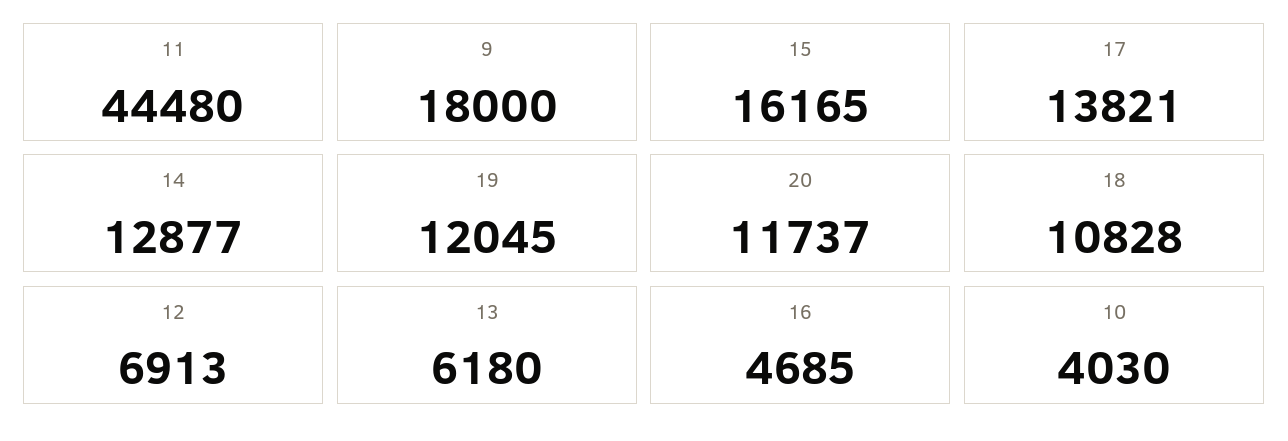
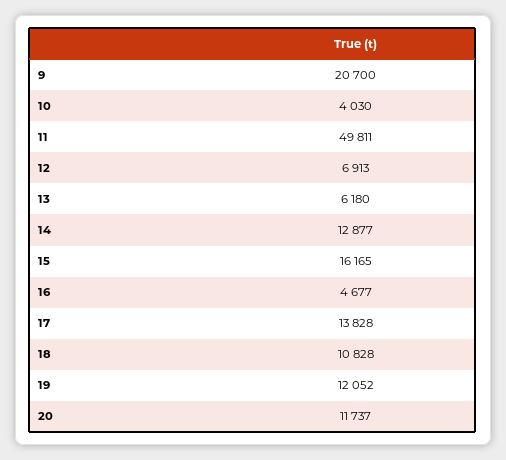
11: 44480 -> 49811
9: 18000 -> 20700
17: 13821 -> 13828
19: 12045 -> 12052
16: 4685 -> 4677

